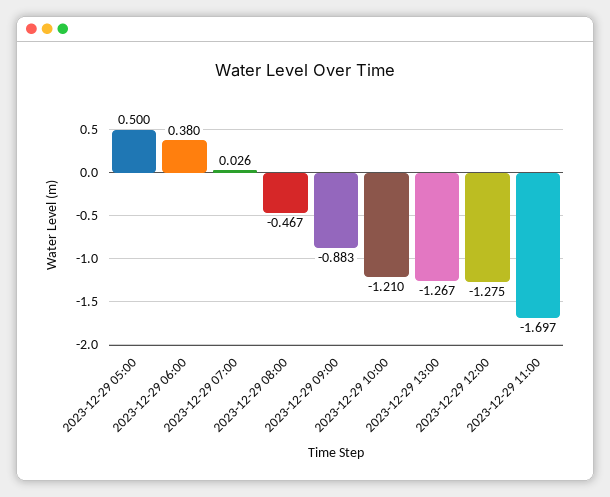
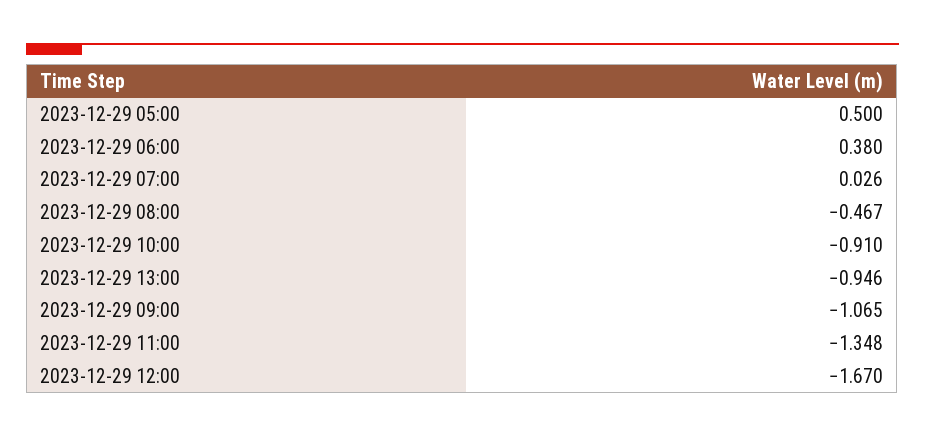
2023-12-29 09:00: -0.883 -> -1.065
2023-12-29 10:00: -1.21 -> -0.91
2023-12-29 13:00: -1.267 -> -0.946
2023-12-29 12:00: -1.275 -> -1.67
2023-12-29 11:00: -1.697 -> -1.348

